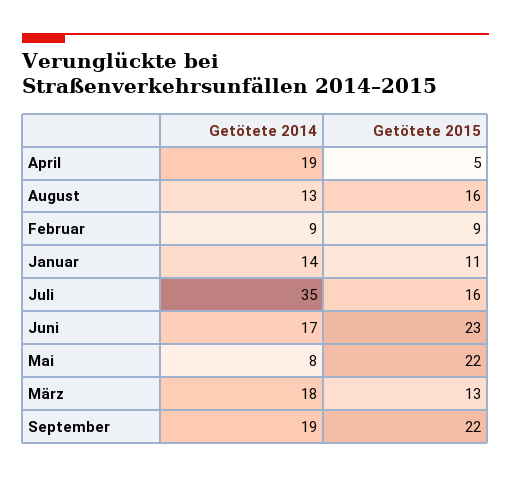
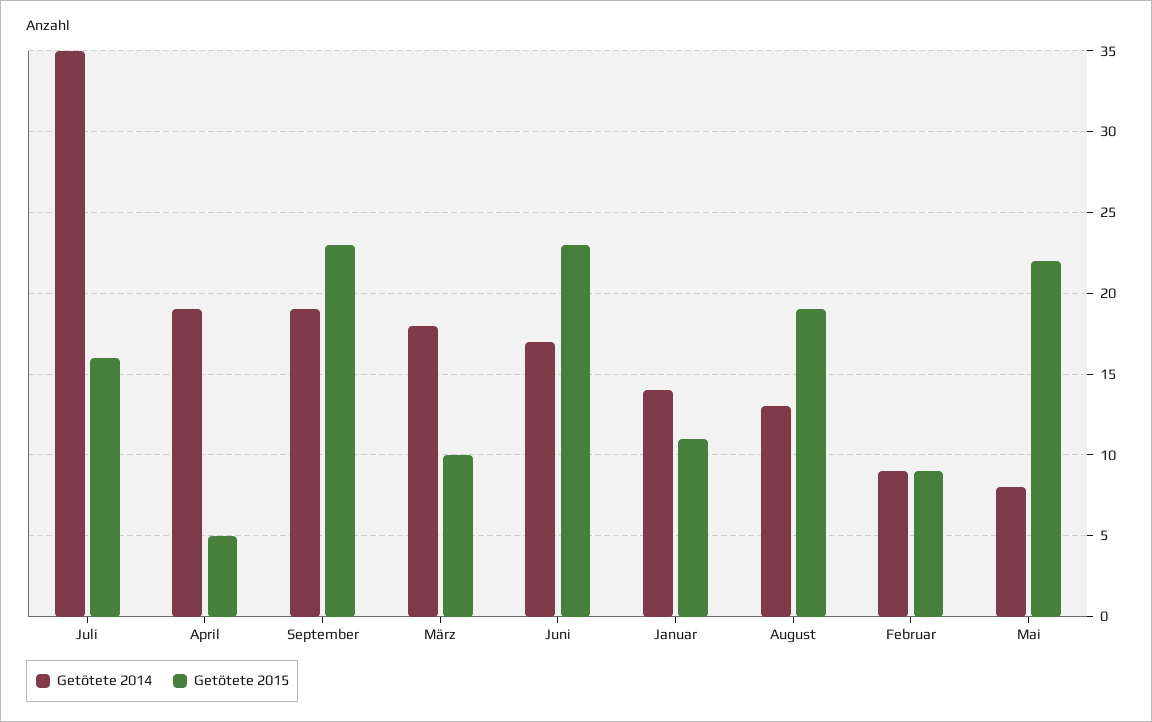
Getötete 2015, August: 16 -> 19
Getötete 2015, März: 13 -> 10
Getötete 2015, September: 22 -> 23

